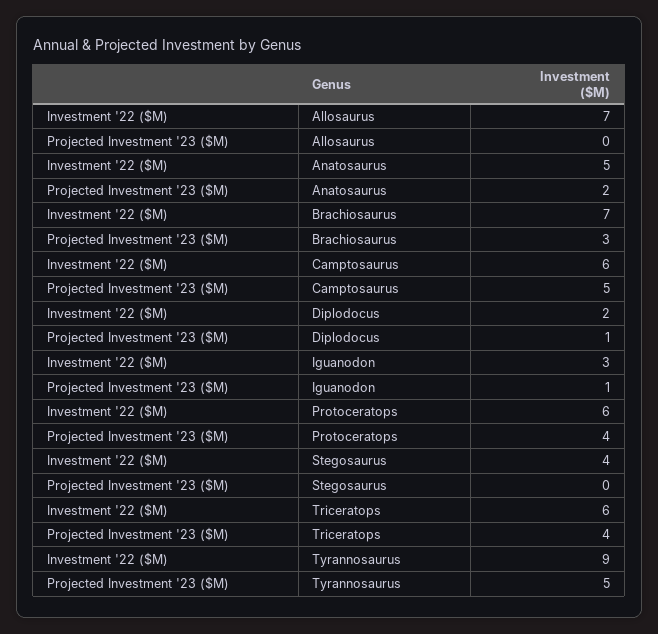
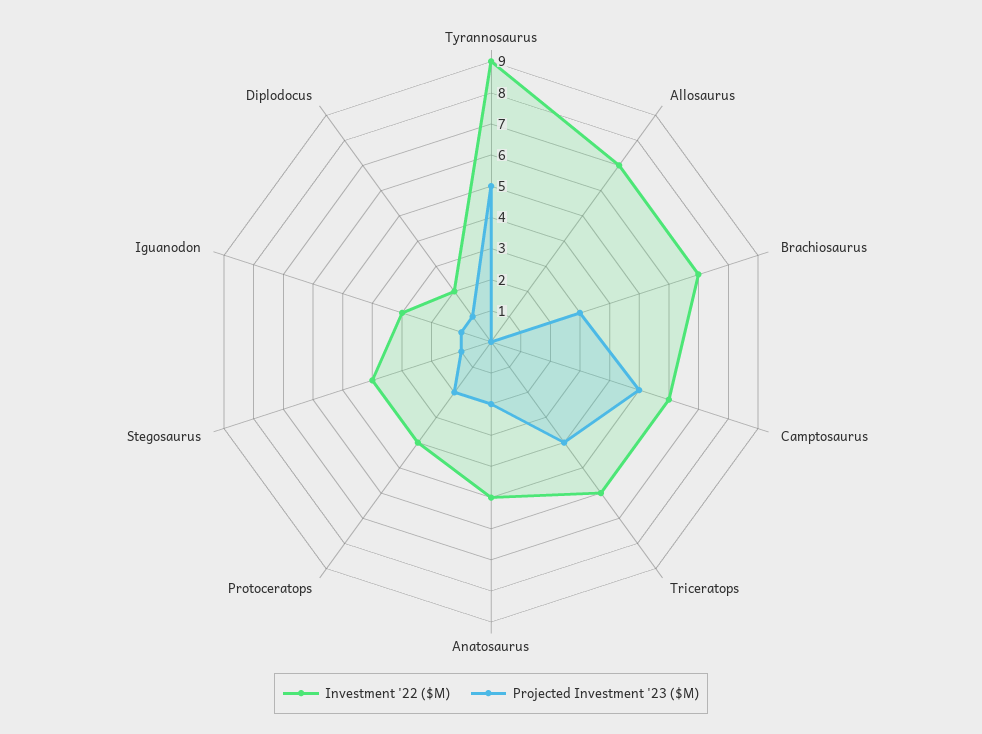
Investment '22 ($M), Protoceratops: 6 -> 4
Projected Investment '23 ($M), Protoceratops: 4 -> 2
Projected Investment '23 ($M), Stegosaurus: 0 -> 1

